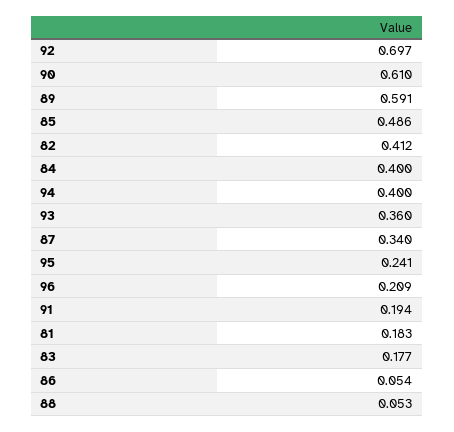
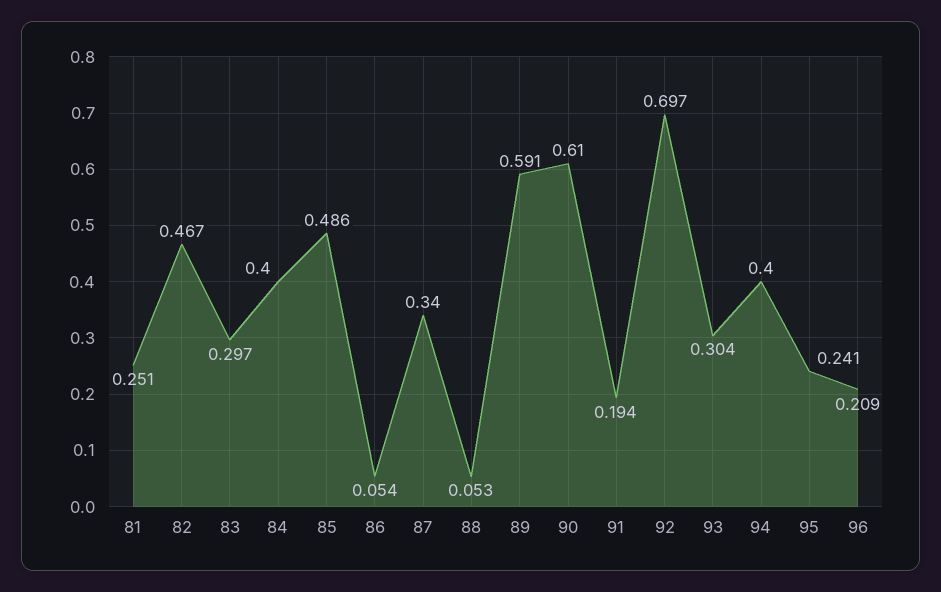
82: 0.412 -> 0.467
93: 0.36 -> 0.304
81: 0.183 -> 0.251
83: 0.177 -> 0.297

